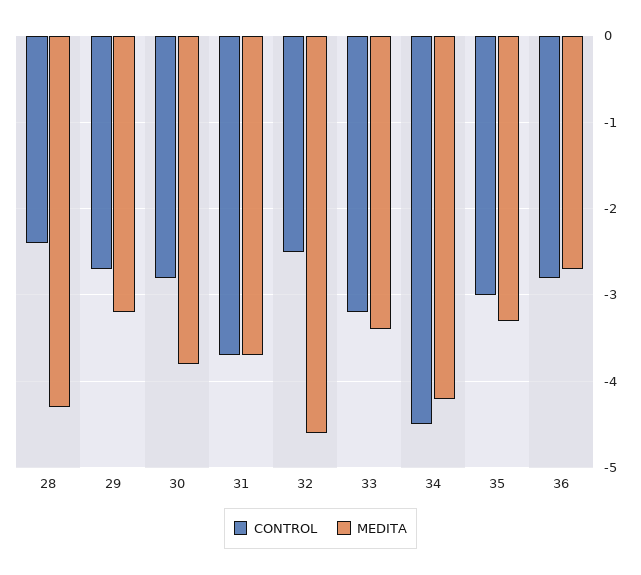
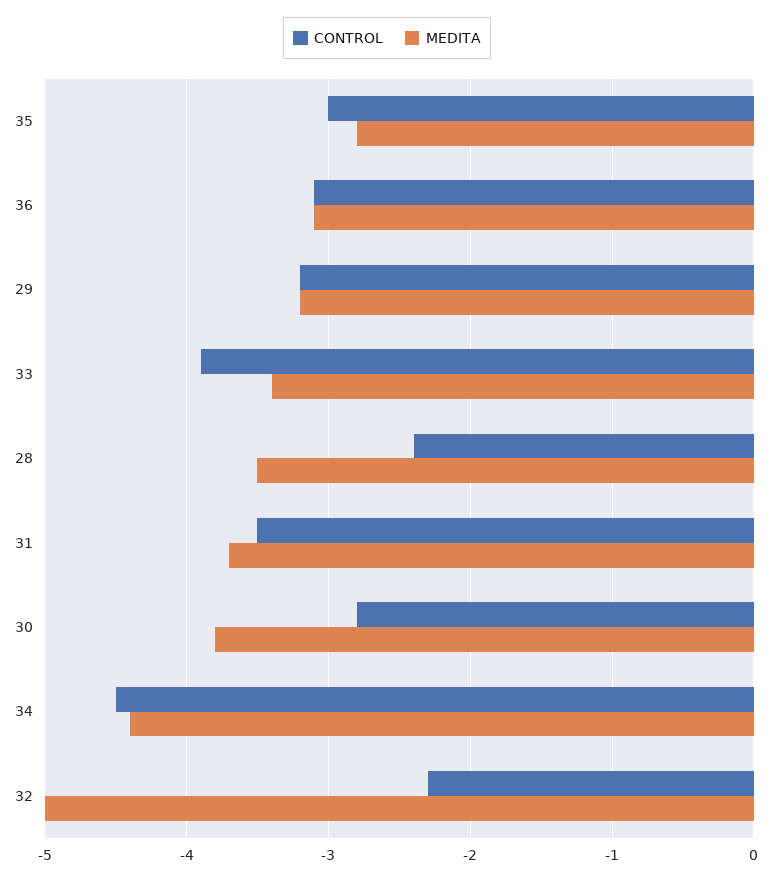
MEDITA, 28: -4.3 -> -3.5
CONTROL, 29: -2.7 -> -3.2
CONTROL, 31: -3.7 -> -3.5
CONTROL, 32: -2.5 -> -2.3
MEDITA, 32: -4.6 -> -5
CONTROL, 33: -3.2 -> -3.9
MEDITA, 34: -4.2 -> -4.4
MEDITA, 35: -3.3 -> -2.8
CONTROL, 36: -2.8 -> -3.1
MEDITA, 36: -2.7 -> -3.1

